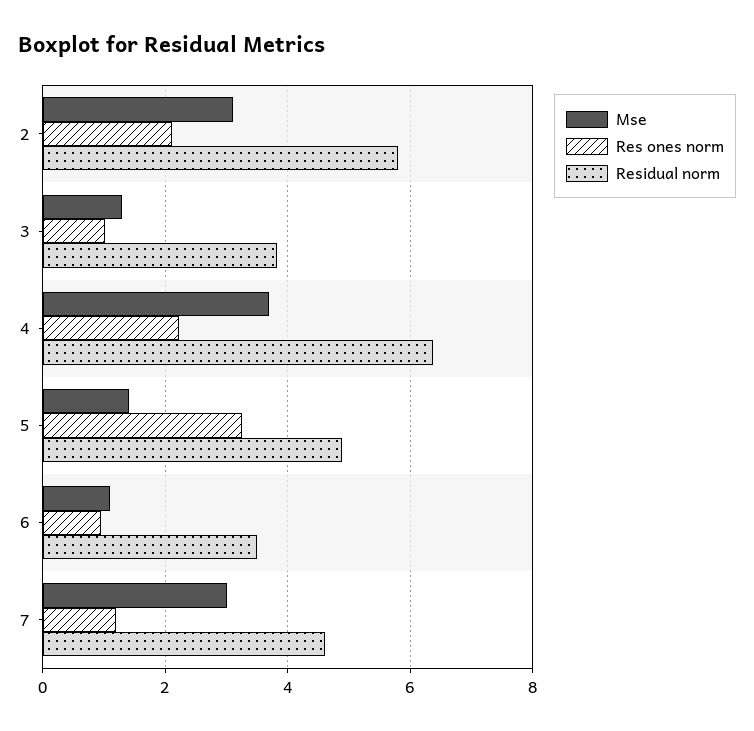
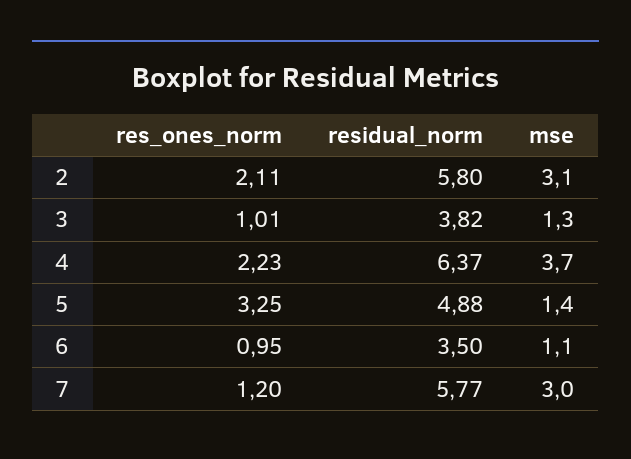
Residual norm, 7: 4.6 -> 5.77

